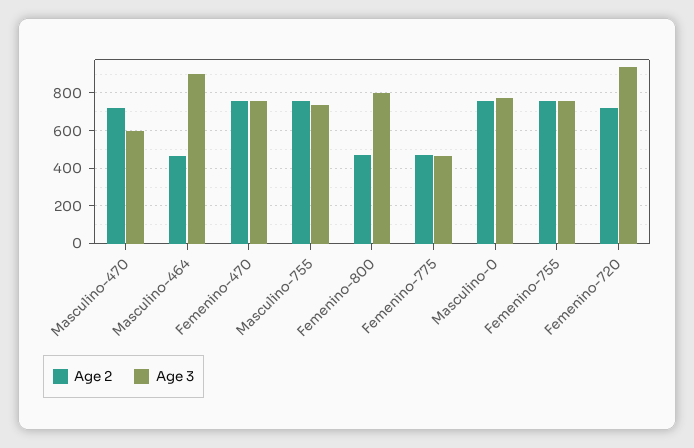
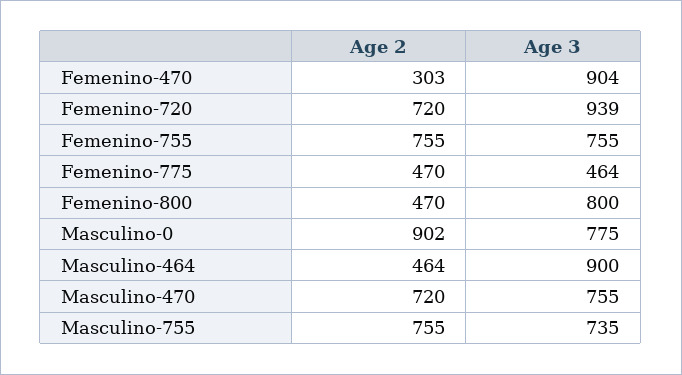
Age 3, Masculino-470: 600 -> 755
Age 2, Femenino-470: 750 -> 303
Age 3, Femenino-470: 750 -> 904
Age 2, Masculino-0: 750 -> 902

